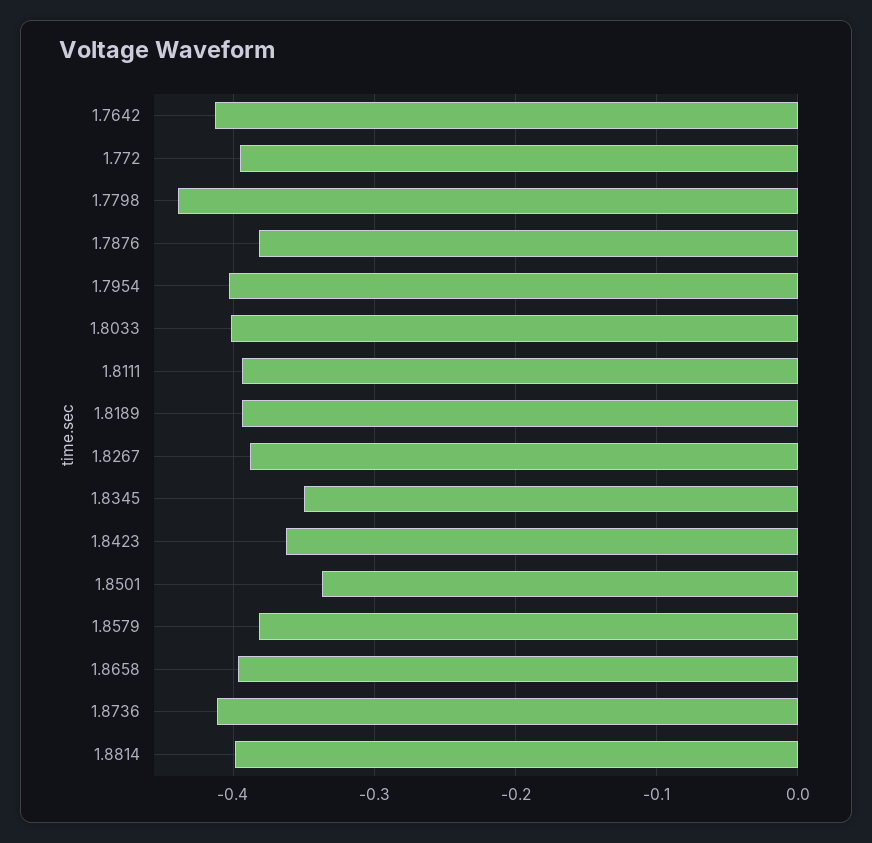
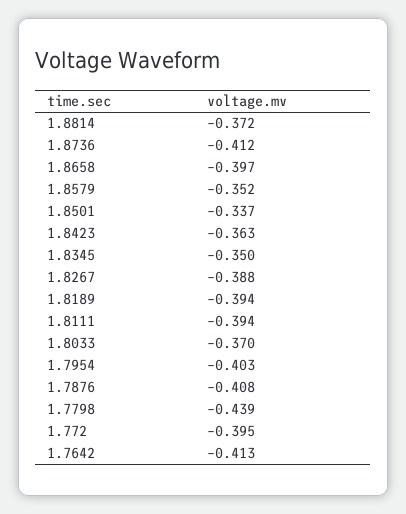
1.7876: -0.38 -> -0.408
1.8033: -0.4 -> -0.37
1.8579: -0.38 -> -0.352
1.8814: -0.4 -> -0.372

